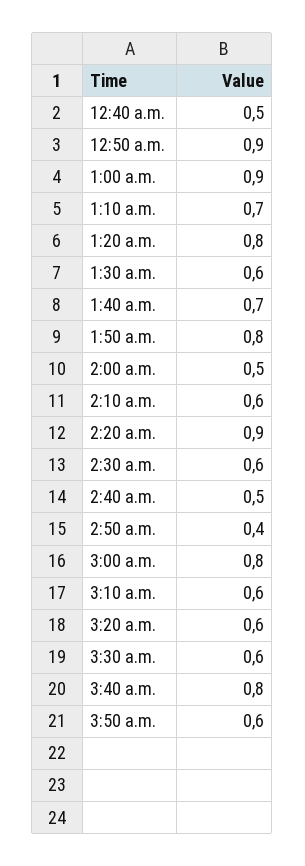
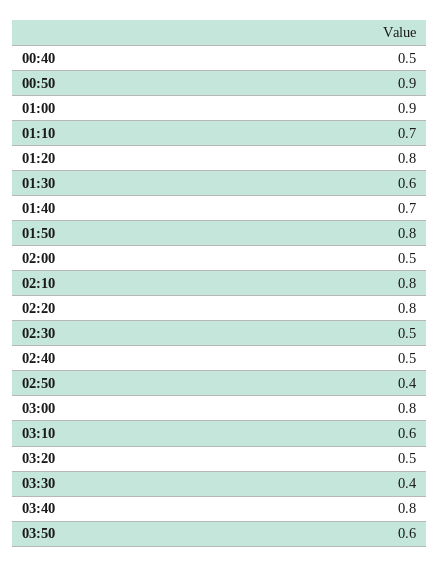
2:10 a.m.: 0.6 -> 0.8
2:20 a.m.: 0.9 -> 0.8
2:30 a.m.: 0.6 -> 0.5
3:20 a.m.: 0.6 -> 0.5
3:30 a.m.: 0.6 -> 0.4

